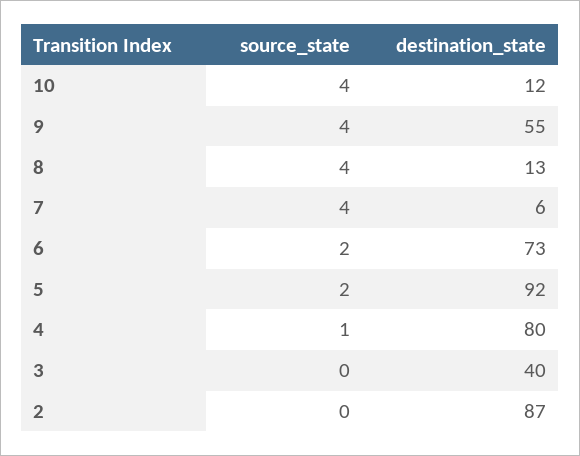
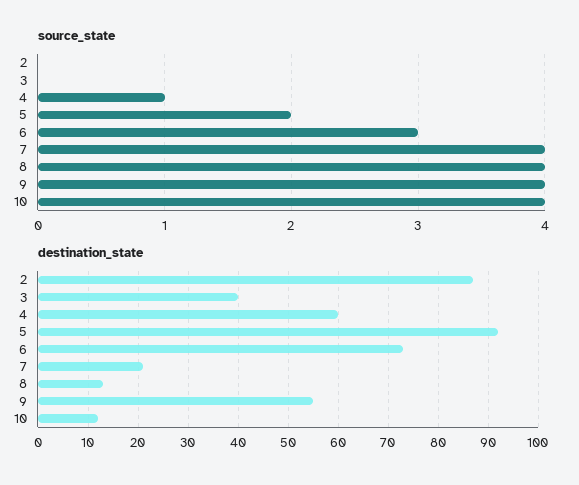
destination_state, 7: 6 -> 20
source_state, 6: 2 -> 3
destination_state, 4: 80 -> 60

